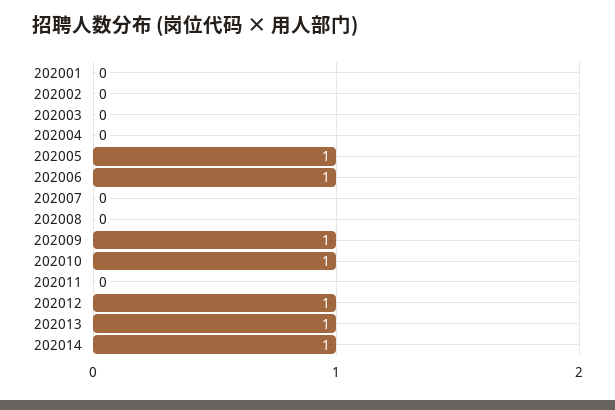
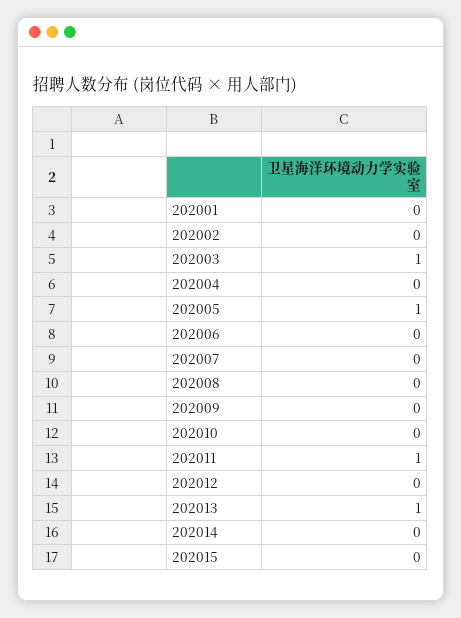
202003: 0 -> 1
202006: 1 -> 0
202009: 1 -> 0
202010: 1 -> 0
202011: 0 -> 1
202012: 1 -> 0
202014: 1 -> 0
202015: none -> 0

